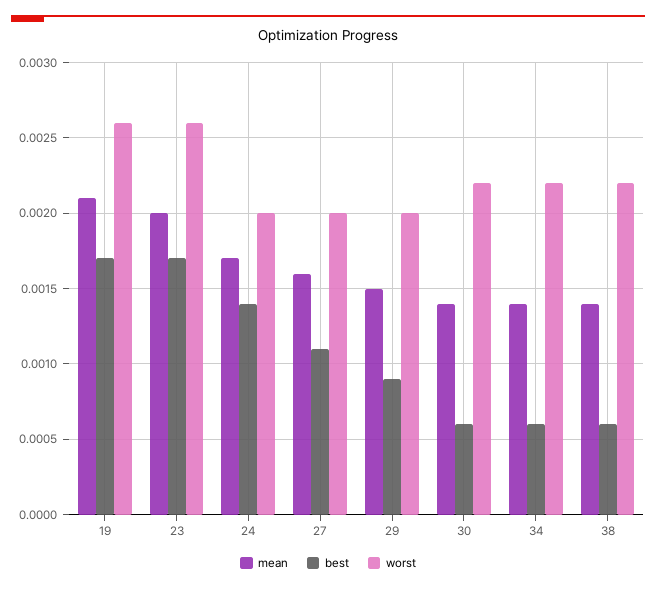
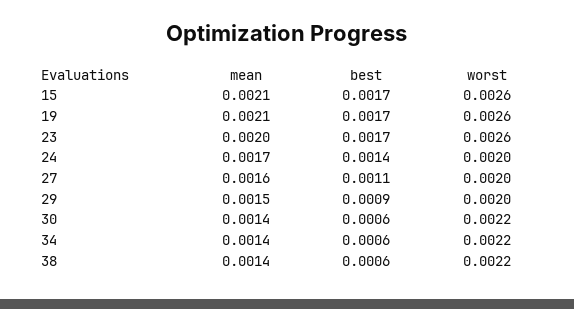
mean, 15: none -> 0.0021
best, 15: none -> 0.0017
worst, 15: none -> 0.0026

